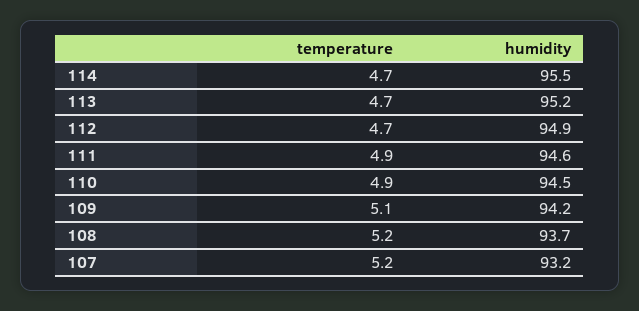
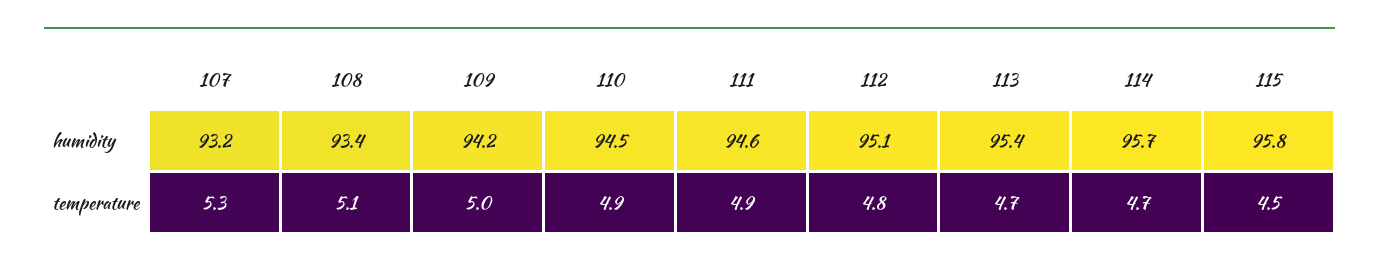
humidity, 114: 95.5 -> 95.7
humidity, 113: 95.2 -> 95.4
temperature, 112: 4.7 -> 4.8
humidity, 112: 94.9 -> 95.1
temperature, 109: 5.1 -> 5
temperature, 108: 5.2 -> 5.1
humidity, 108: 93.7 -> 93.4
temperature, 107: 5.2 -> 5.3
humidity, 115: none -> 95.8
temperature, 115: none -> 4.5

